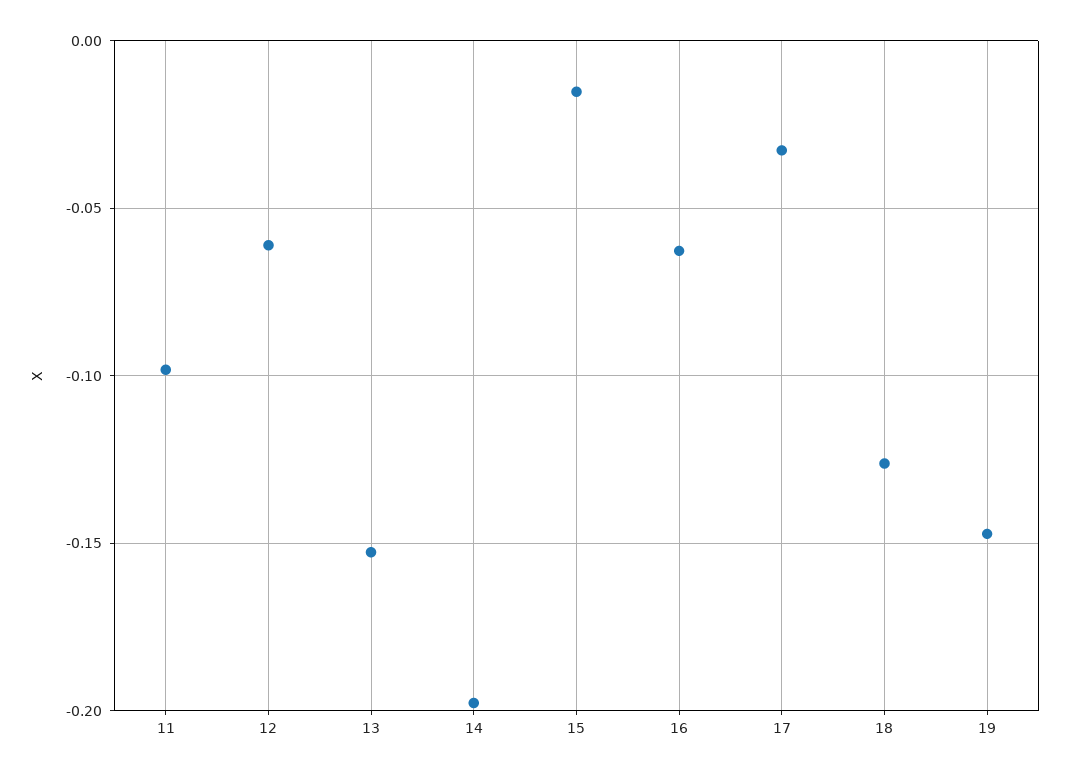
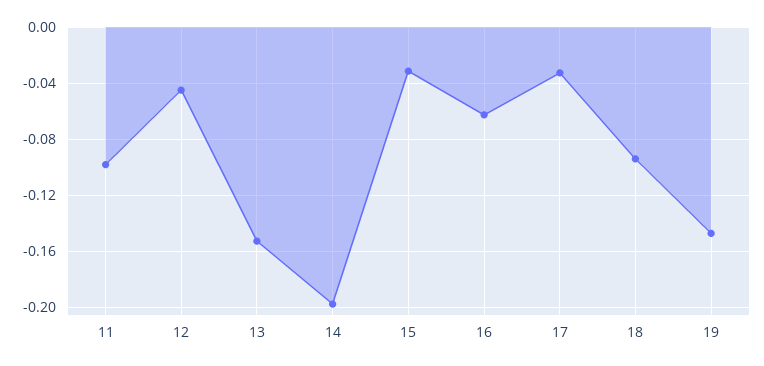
12: -0.06 -> -0.045
15: -0.015 -> -0.03
18: -0.125 -> -0.095

